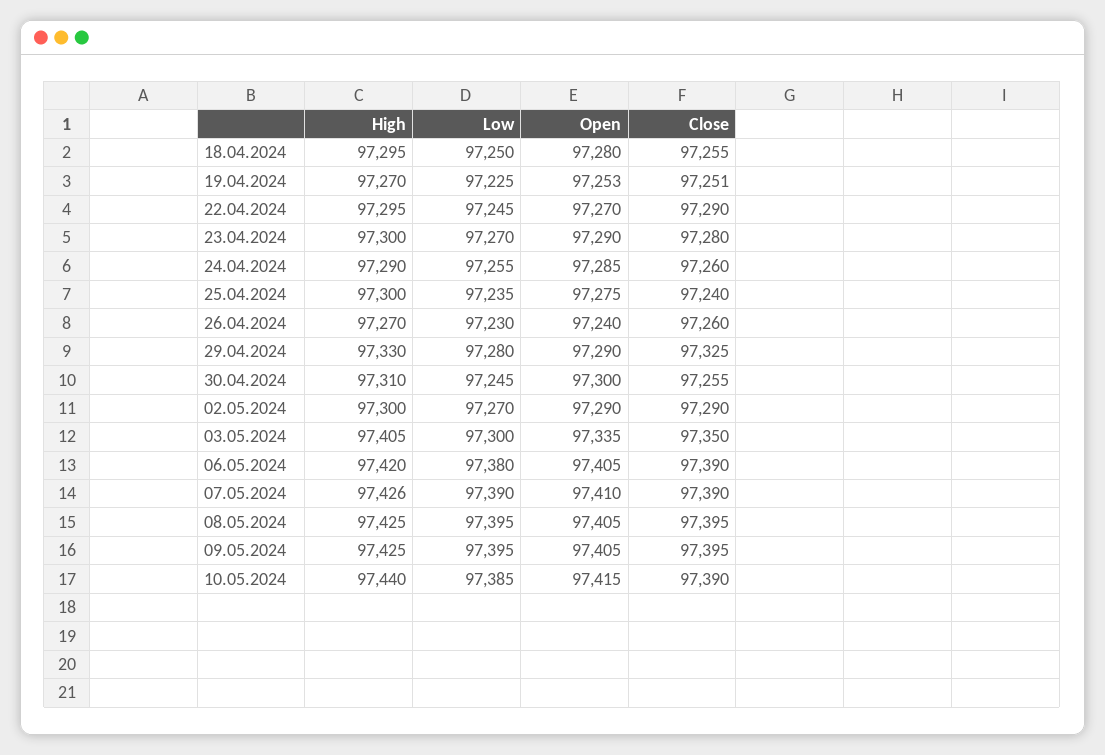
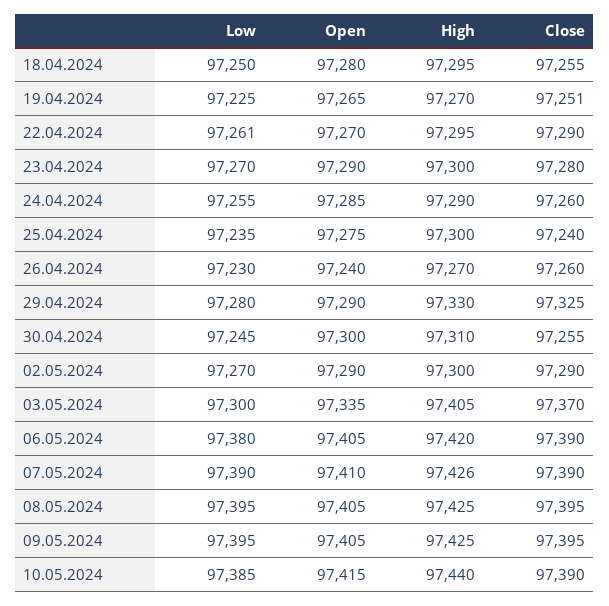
Open, 19.04.2024: 97253 -> 97265
Low, 22.04.2024: 97245 -> 97261
Close, 03.05.2024: 97350 -> 97370

